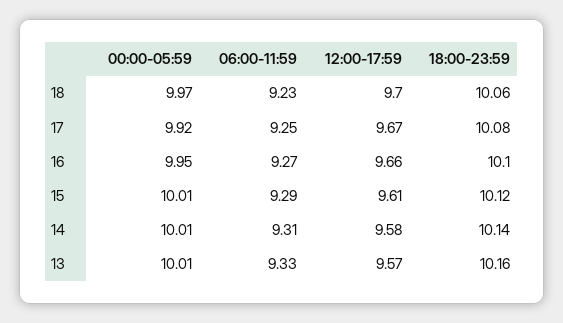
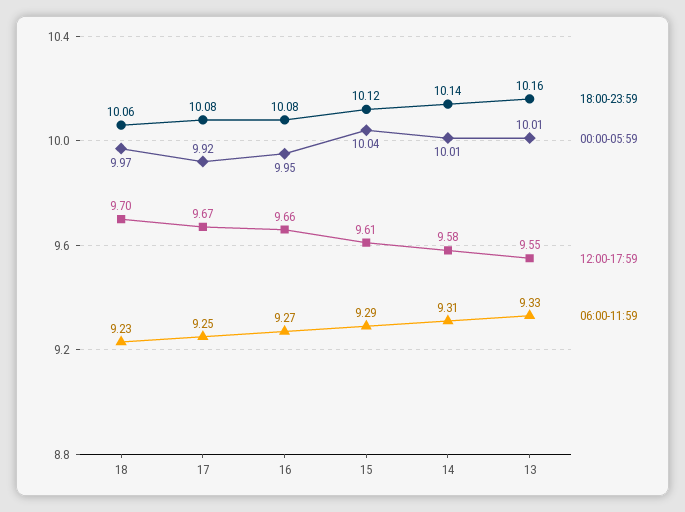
18:00-23:59, 16: 10.1 -> 10.08
00:00-05:59, 15: 10.01 -> 10.04
12:00-17:59, 13: 9.57 -> 9.55

